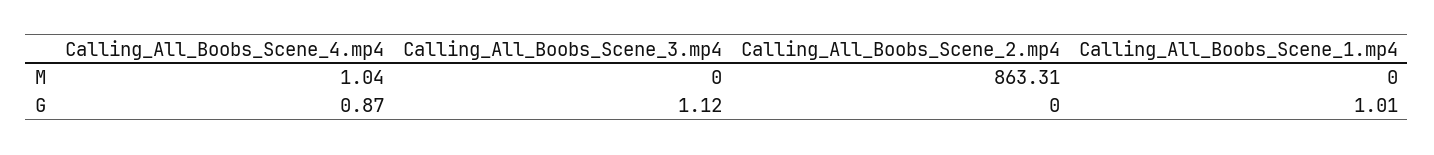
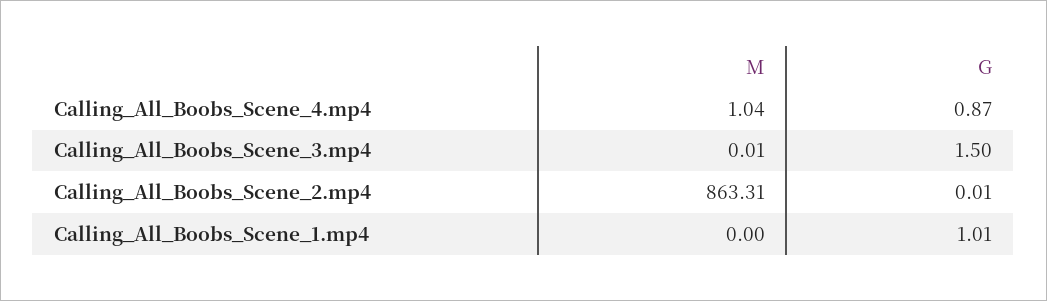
Calling_All_Boobs_Scene_3.mp4, M: 0 -> 0.01
Calling_All_Boobs_Scene_3.mp4, G: 1.12 -> 1.5
Calling_All_Boobs_Scene_2.mp4, G: 0 -> 0.01

